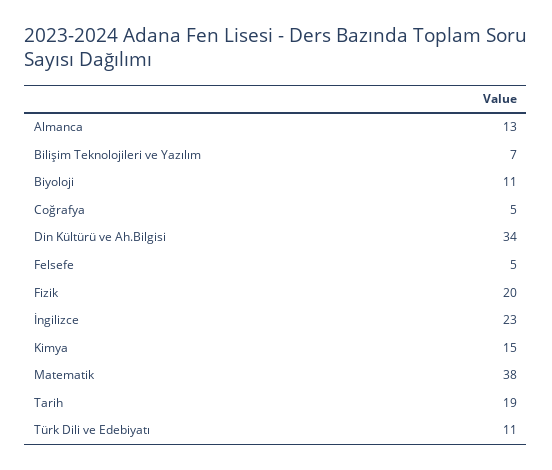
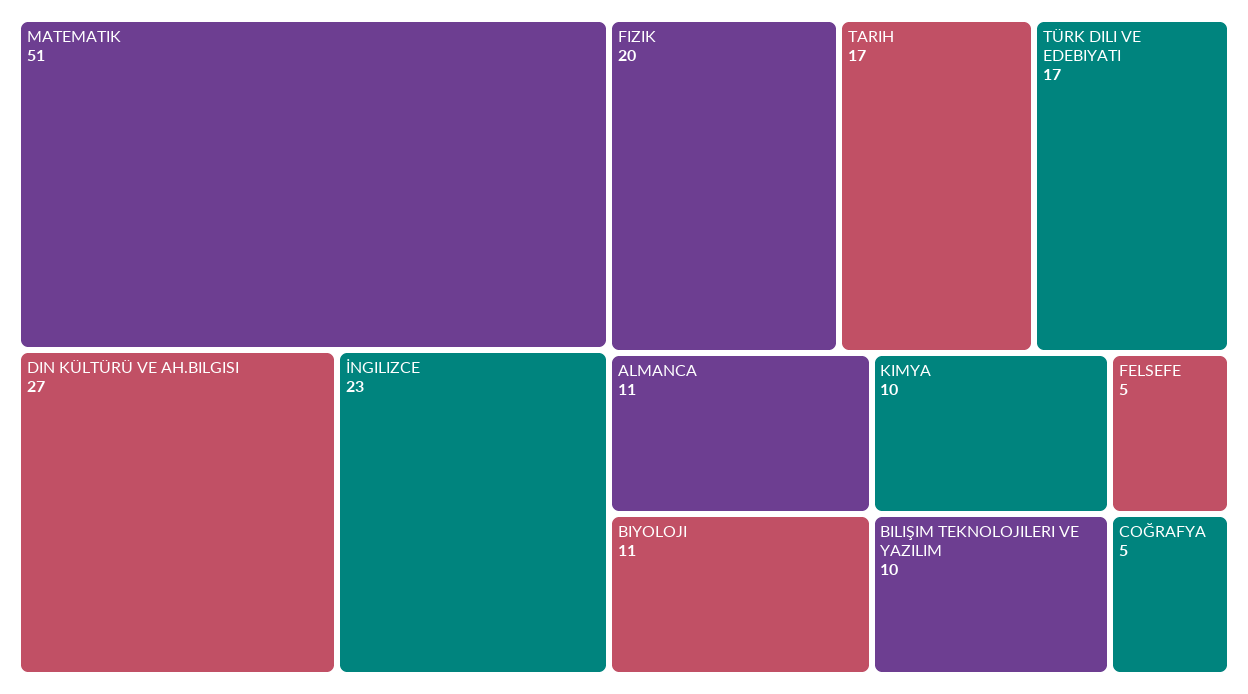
Almanca: 13 -> 11
Bilişim Teknolojileri ve Yazılım: 7 -> 10
Din Kültürü ve Ah.Bilgisi: 34 -> 27
Kimya: 15 -> 10
Matematik: 38 -> 51
Tarih: 19 -> 17
Türk Dili ve Edebiyatı: 11 -> 17

